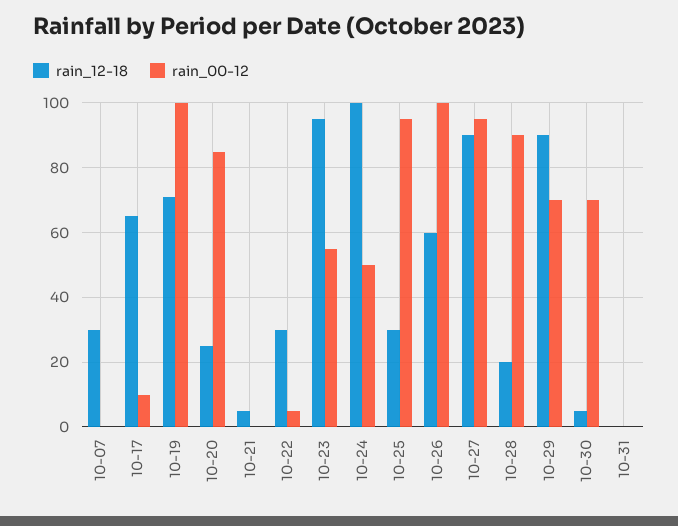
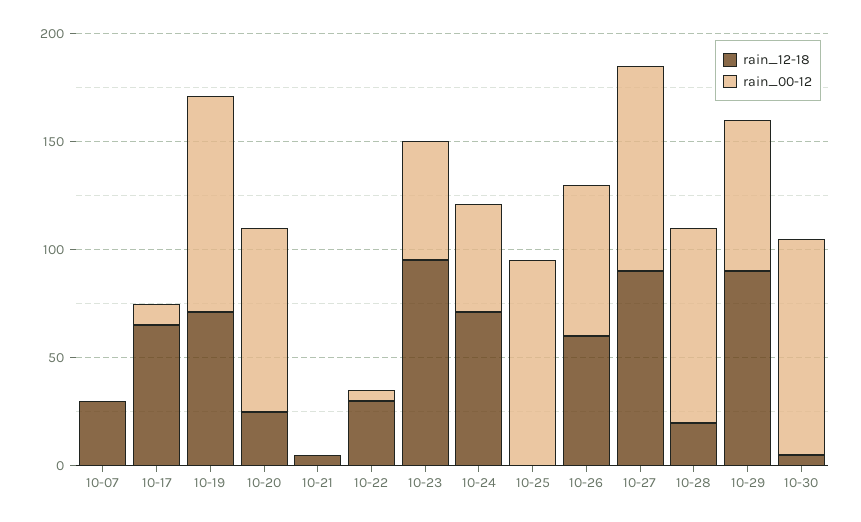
rain_12-18, 10-24: 100 -> 70
rain_12-18, 10-25: 30 -> 0
rain_00-12, 10-26: 100 -> 70
rain_00-12, 10-30: 70 -> 100
rain_12-18, 10-31: 0 -> none
rain_00-12, 10-31: 0 -> none

